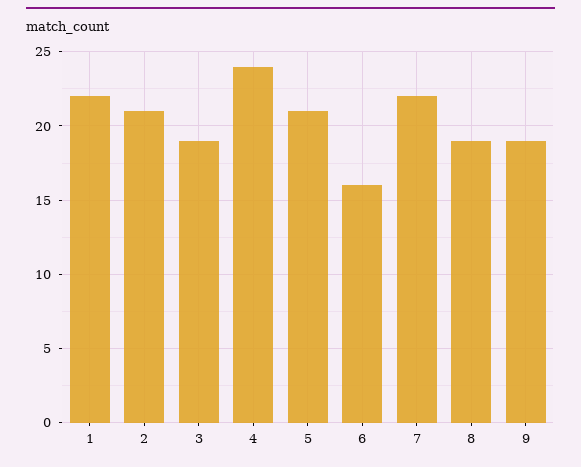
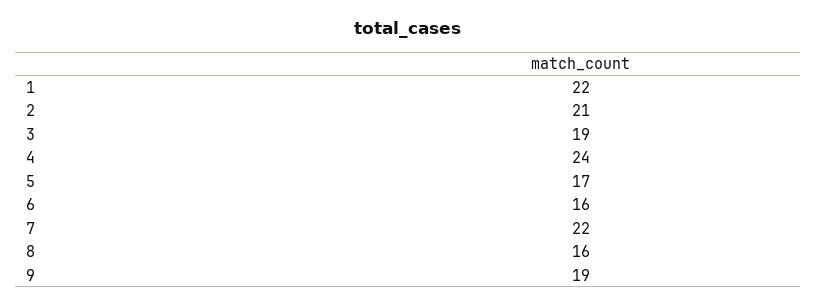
5: 21 -> 17
8: 19 -> 16

